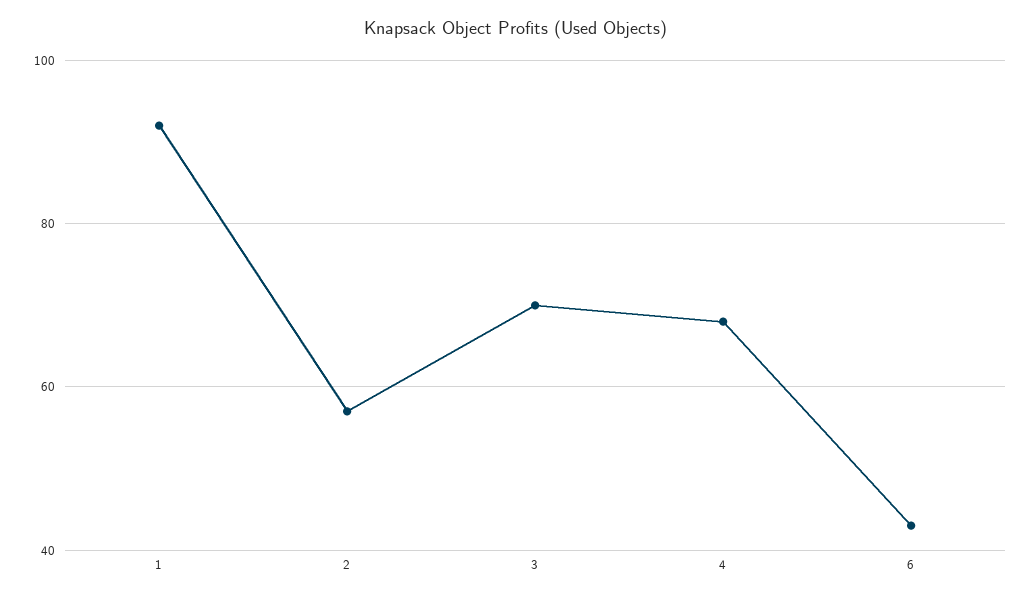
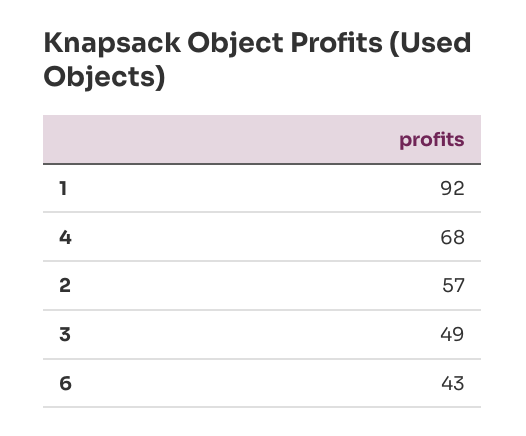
3: 70 -> 49

